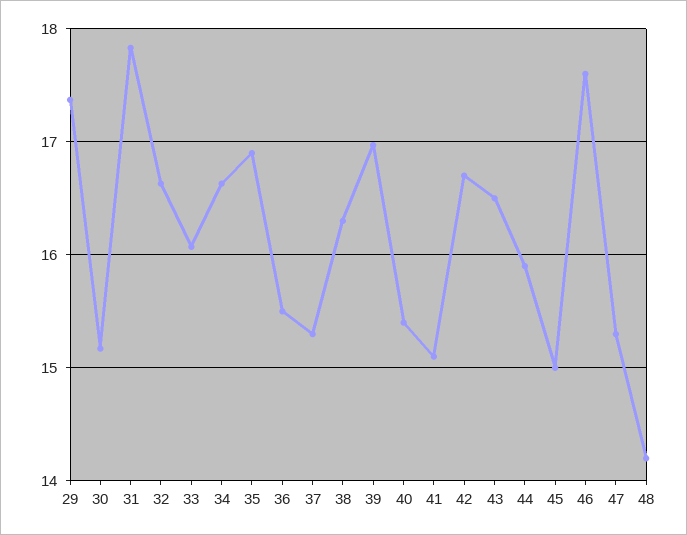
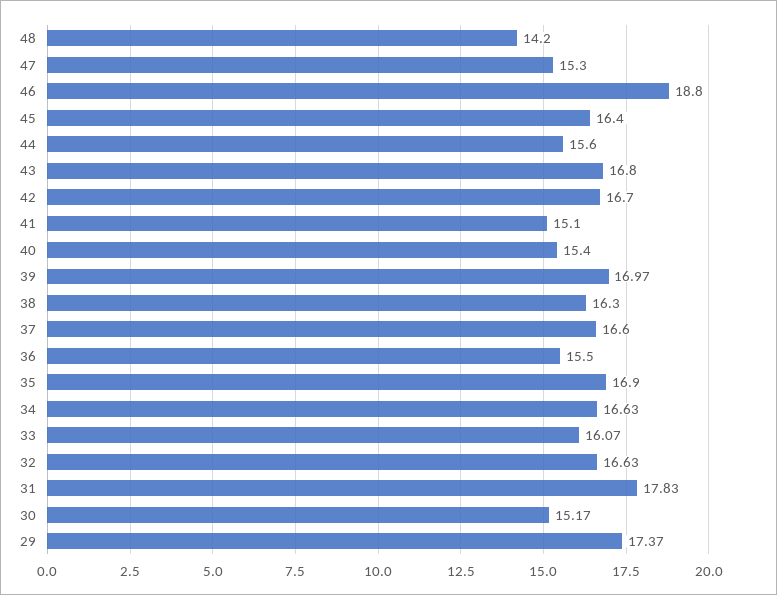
37: 15.3 -> 16.6
43: 16.5 -> 16.8
44: 15.9 -> 15.6
45: 15 -> 16.4
46: 17.6 -> 18.8

